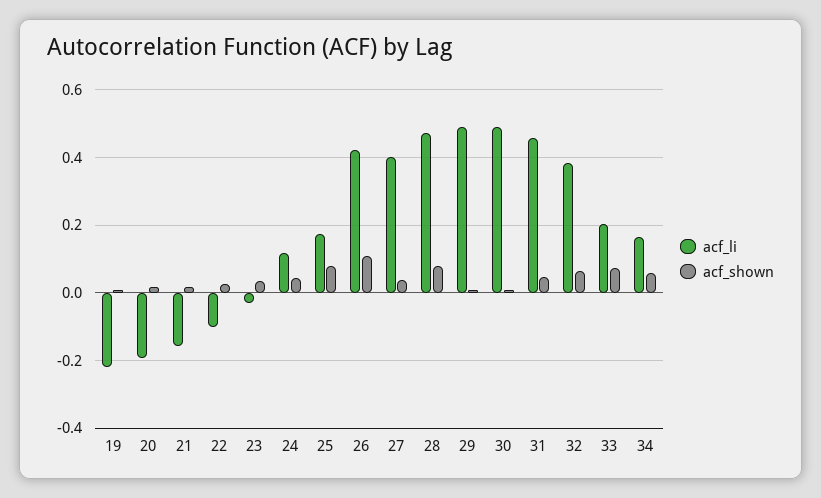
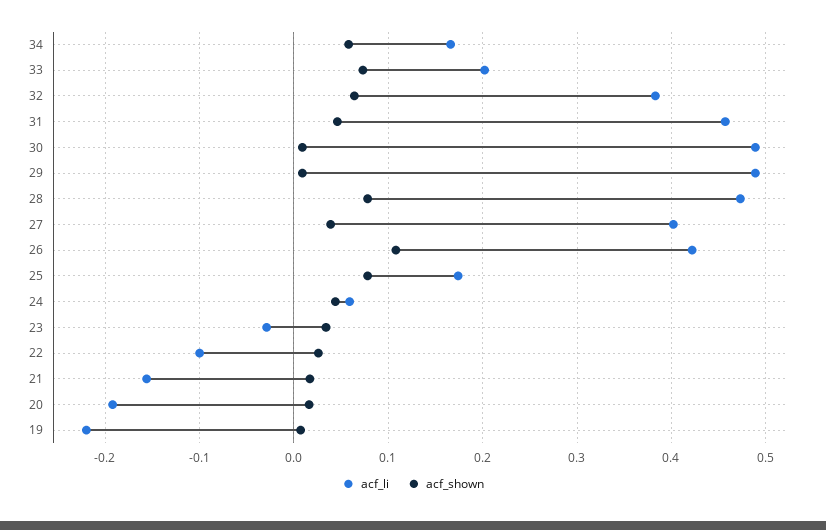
acf_li, 24: 0.12 -> 0.06

